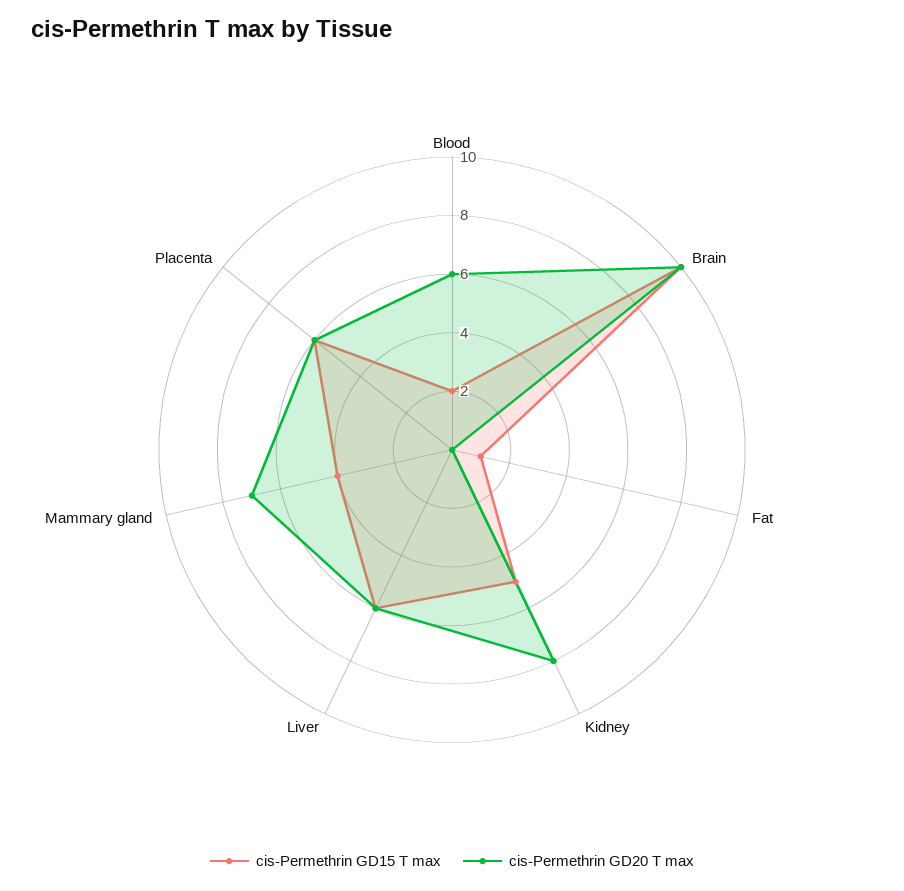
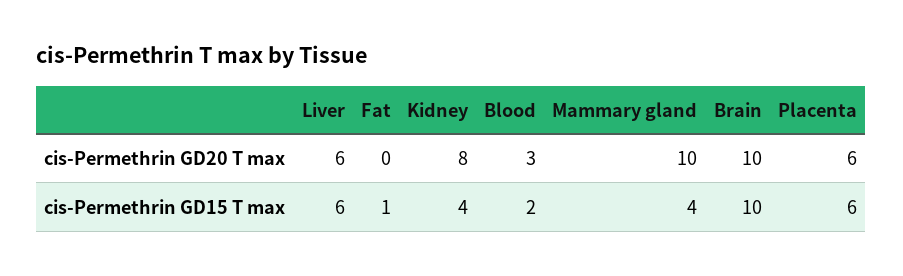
cis-Permethrin GD20 T max, Blood: 6 -> 3
cis-Permethrin GD15 T max, Kidney: 5 -> 4
cis-Permethrin GD20 T max, Mammary gland: 7 -> 10

